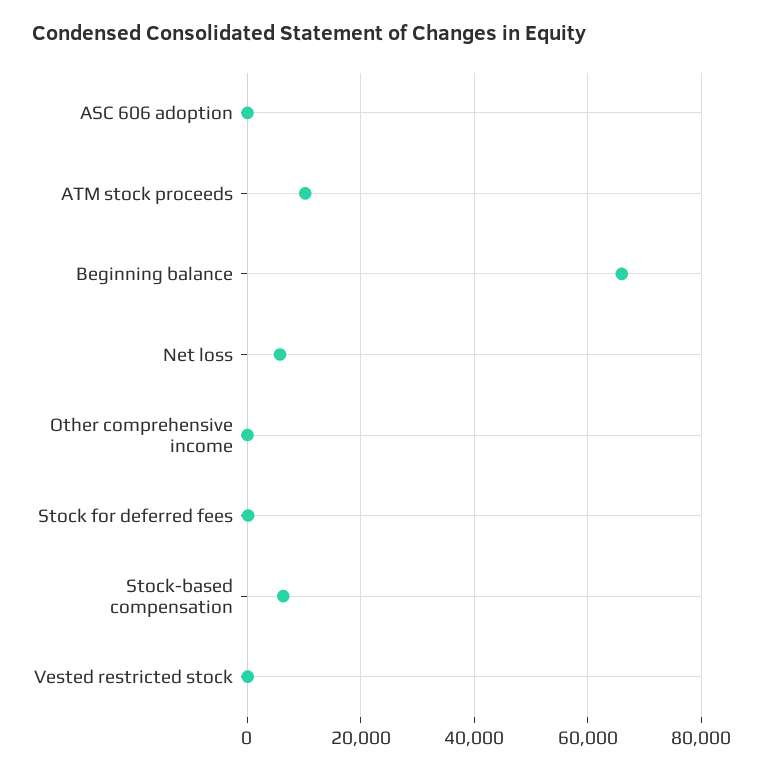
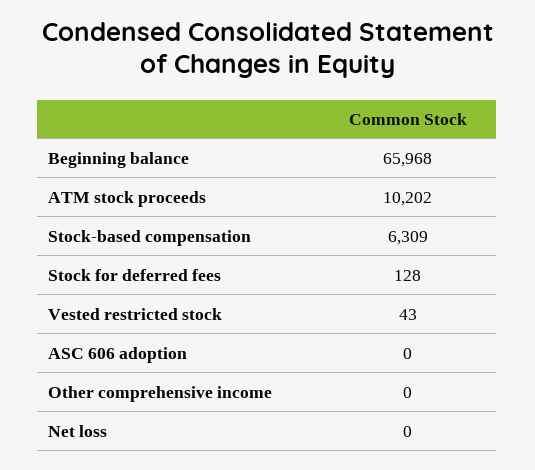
Net loss: 6000 -> 0

